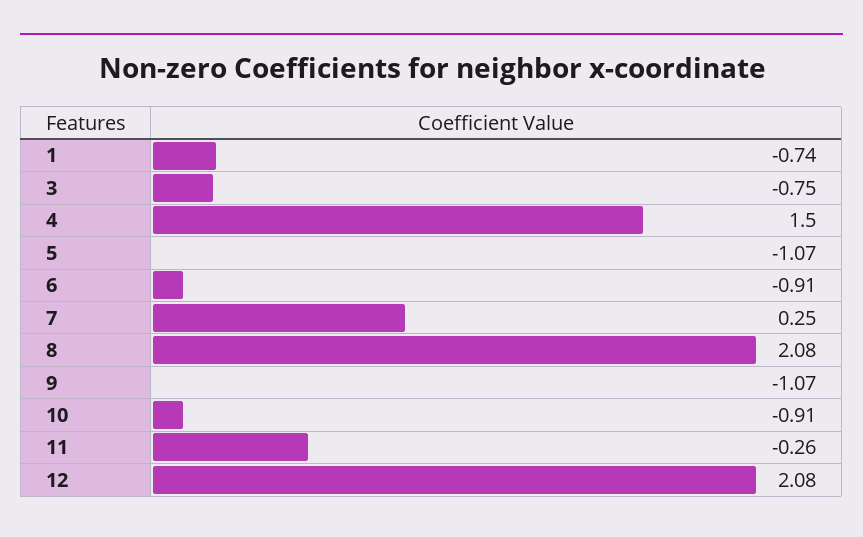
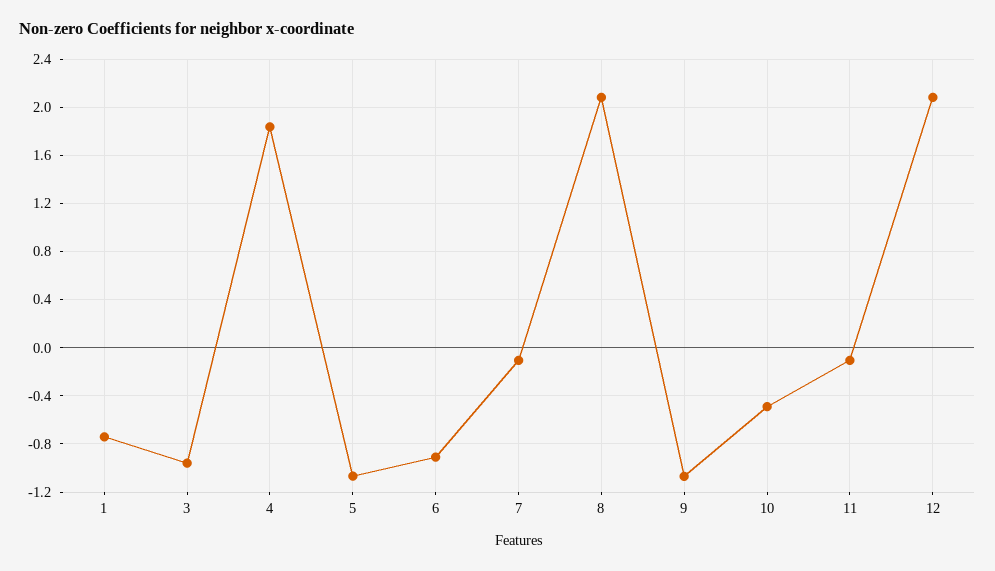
3: -0.75 -> -0.95
4: 1.5 -> 1.85
7: 0.25 -> -0.1
10: -0.91 -> -0.5
11: -0.26 -> -0.1

